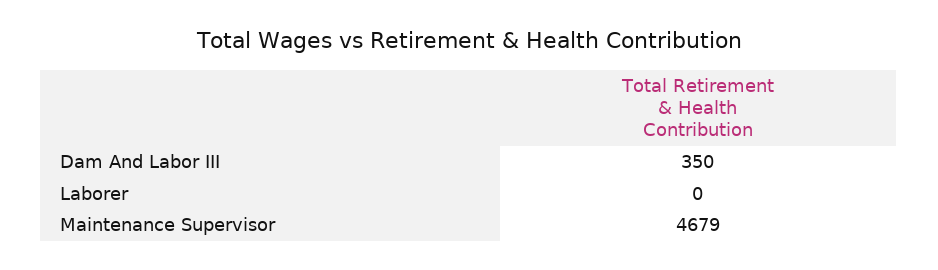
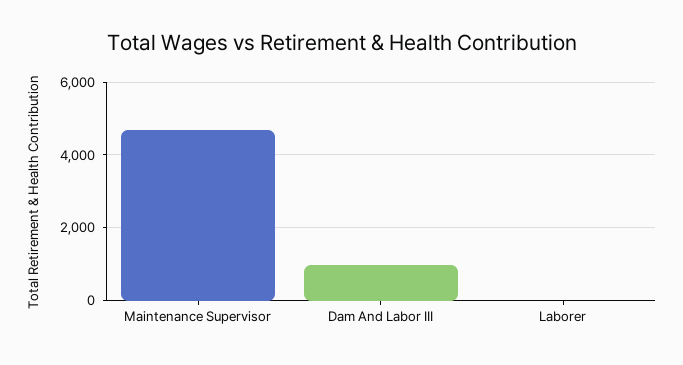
Dam And Labor III: 350 -> 1000

